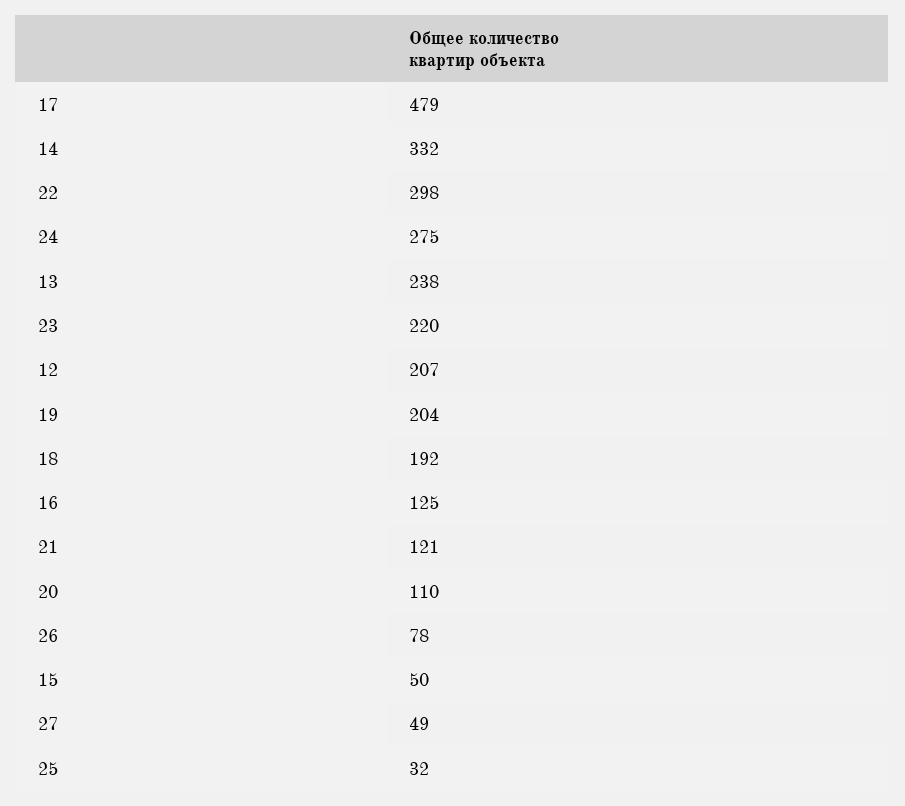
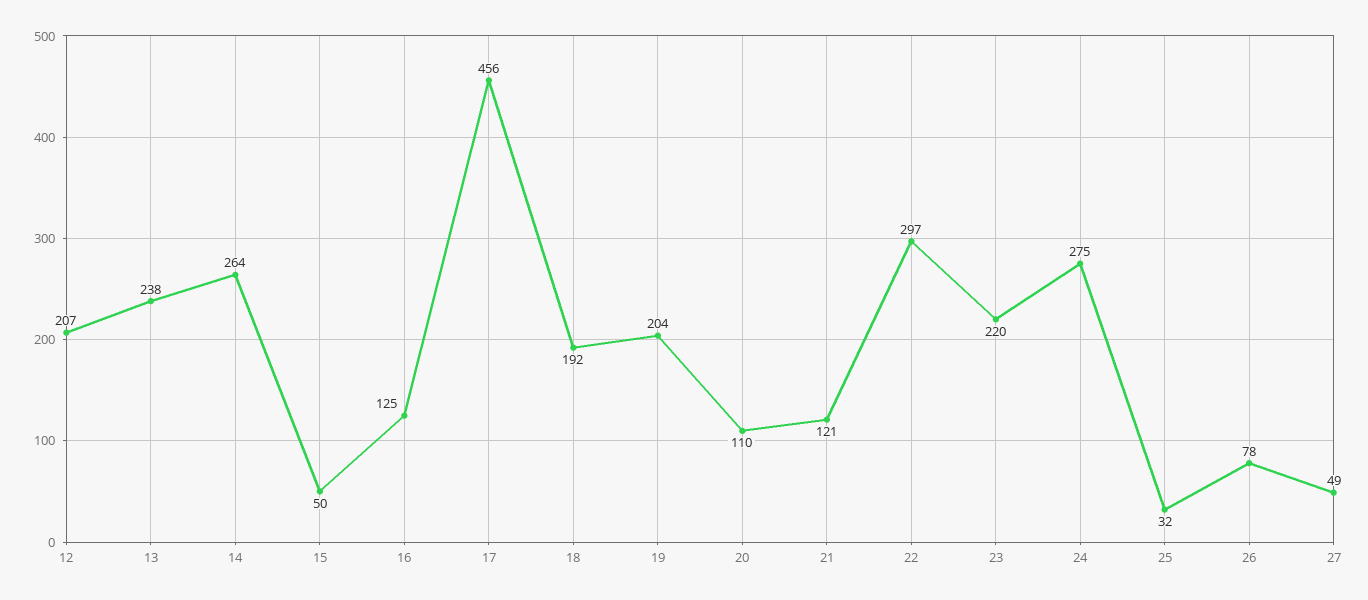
17: 479 -> 456
14: 332 -> 264
22: 298 -> 297

